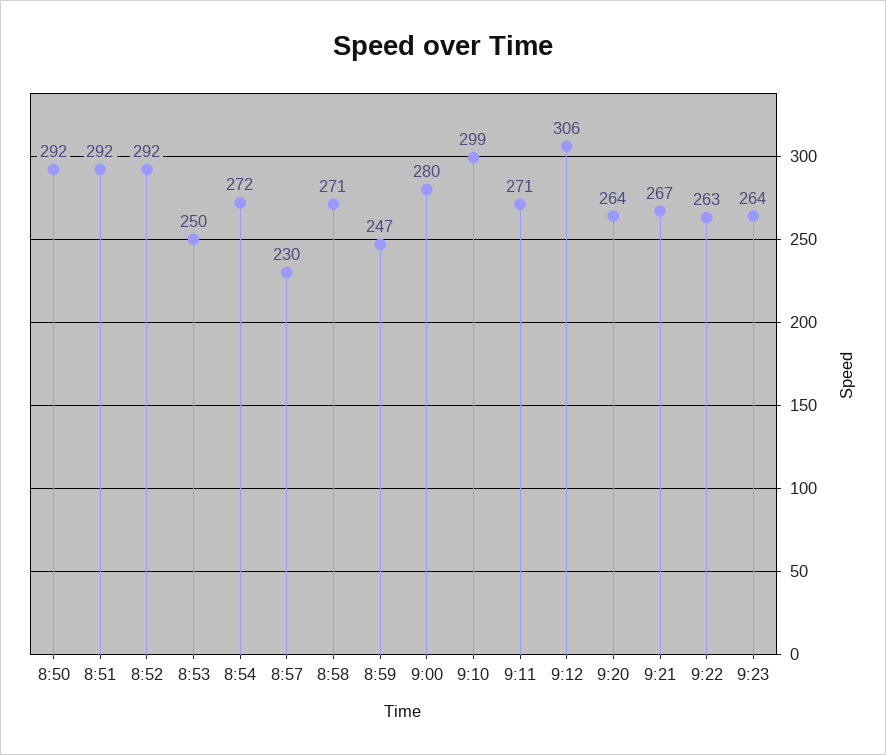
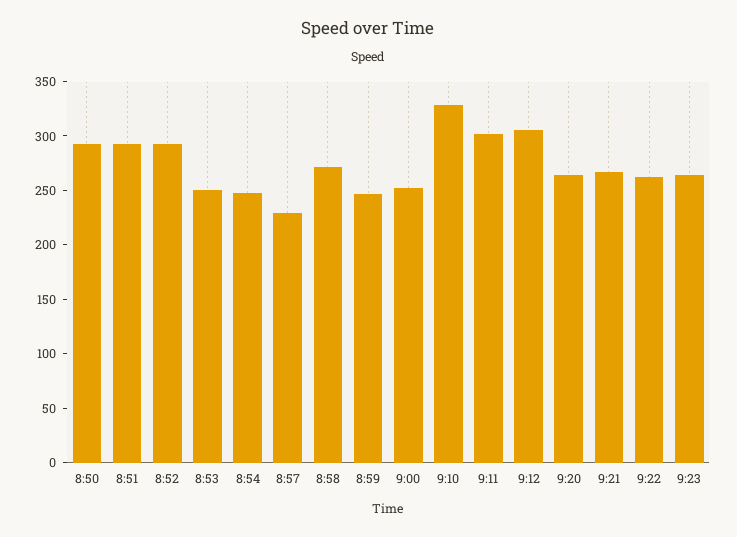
8:54: 272 -> 250
9:00: 280 -> 250
9:10: 299 -> 330
9:11: 271 -> 300

